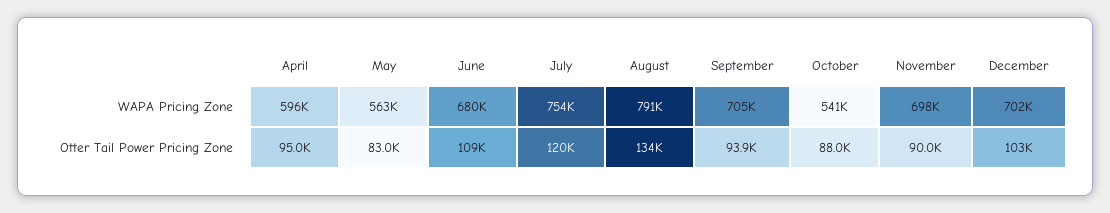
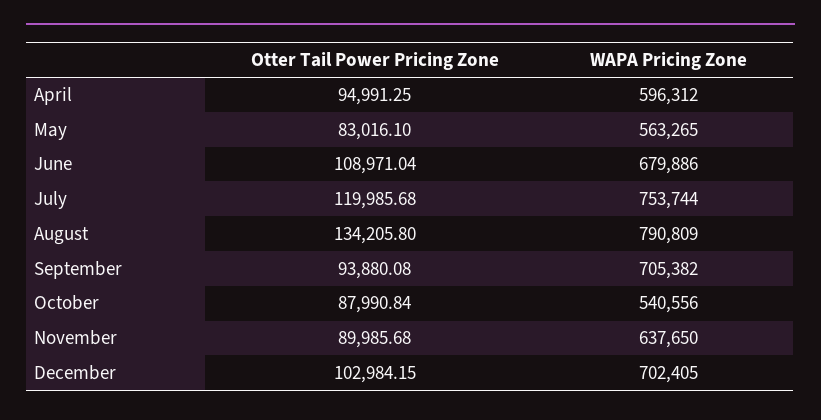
November, WAPA Pricing Zone: 698000 -> 637650

